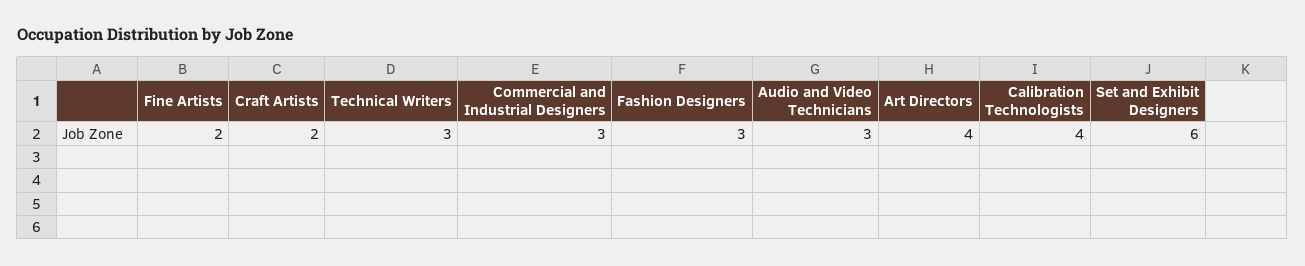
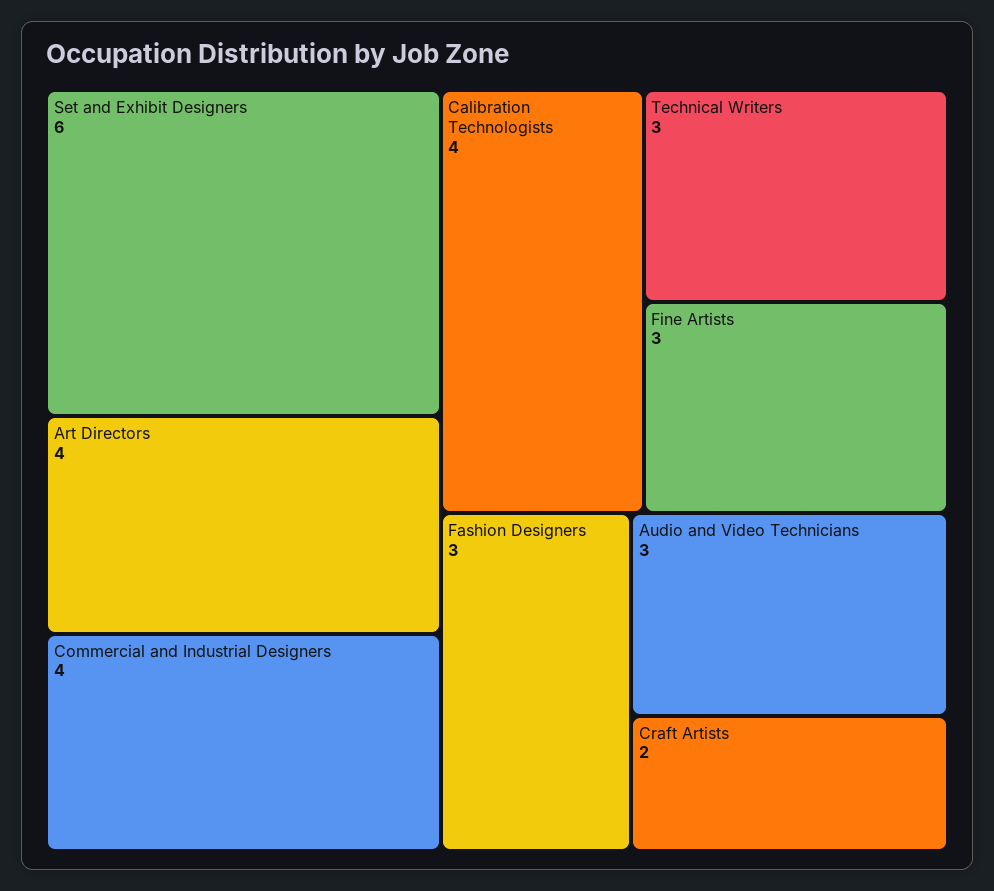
Fine Artists: 2 -> 3
Commercial and Industrial Designers: 3 -> 4

